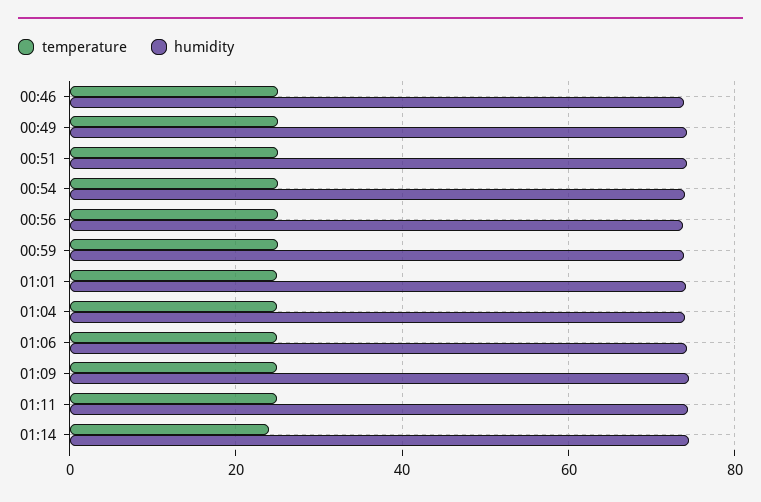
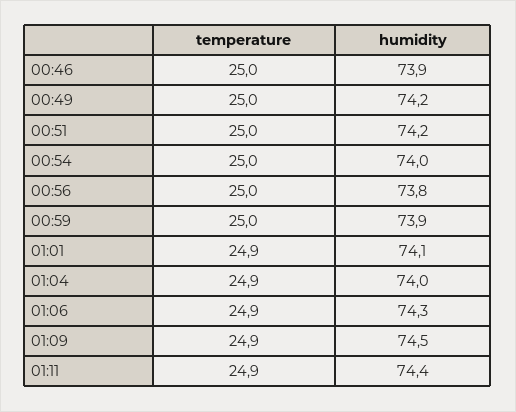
temperature, 01:14: 24 -> none
humidity, 01:14: 74 -> none

